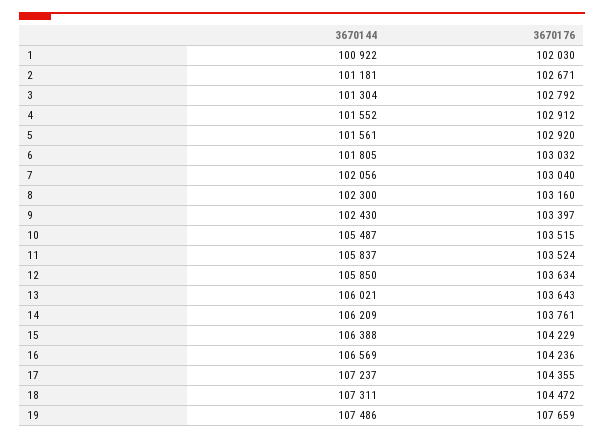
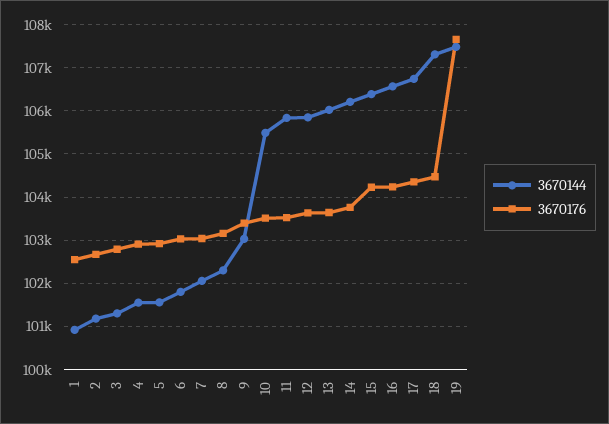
3670176, 1: 102030 -> 102600
3670144, 9: 102430 -> 103000
3670144, 17: 107237 -> 106800

